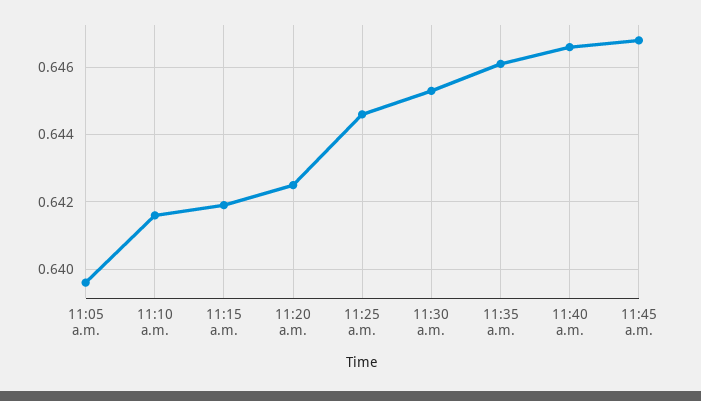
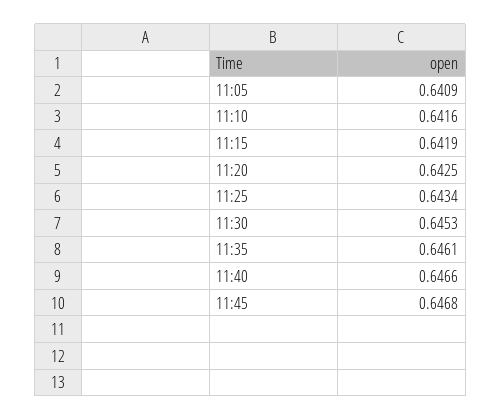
11:05 a.m.: 0.6395 -> 0.6409
11:25 a.m.: 0.6445 -> 0.6434

